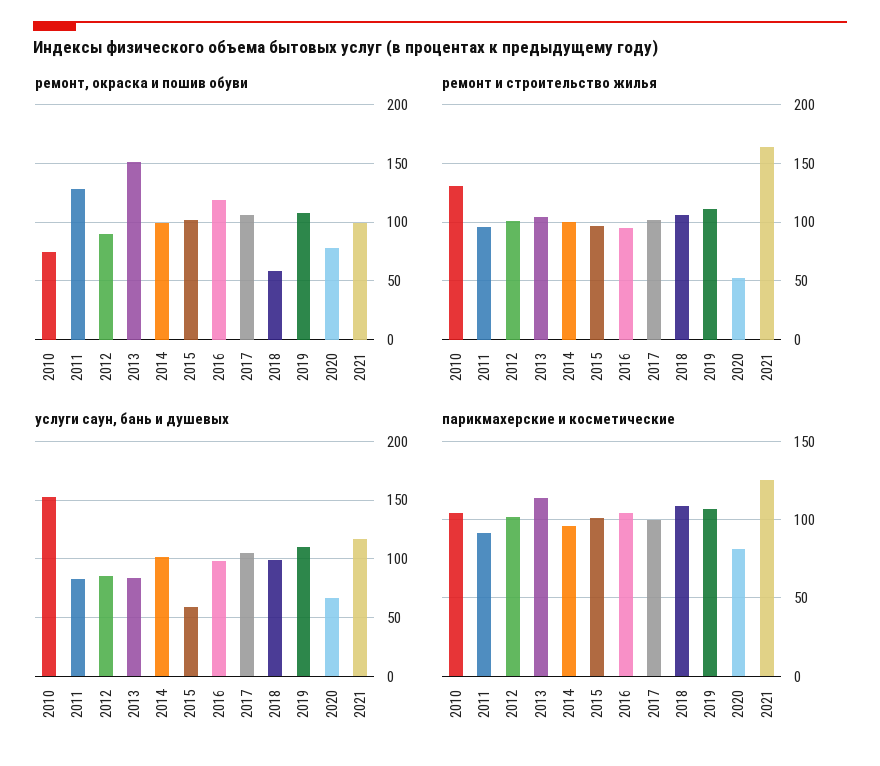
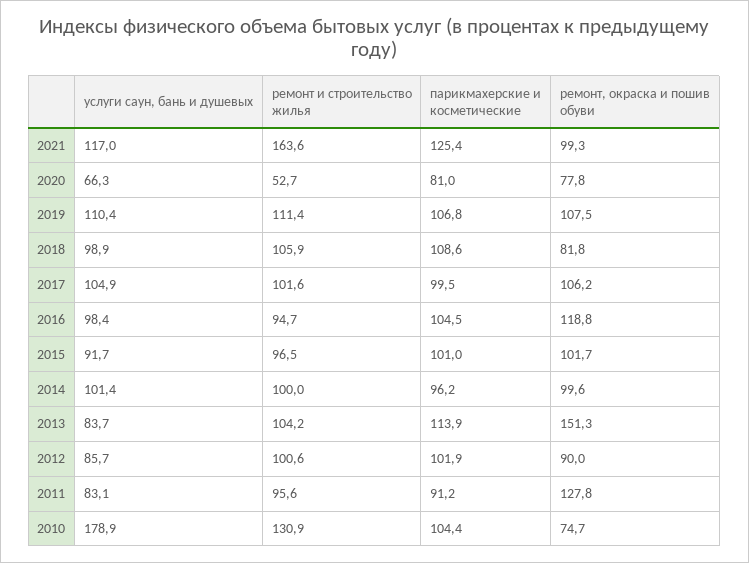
ремонт, окраска и пошив обуви, 2018: 60 -> 81.8
услуги саун, бань и душевых, 2010: 150 -> 178.9
услуги саун, бань и душевых, 2015: 60 -> 91.7

